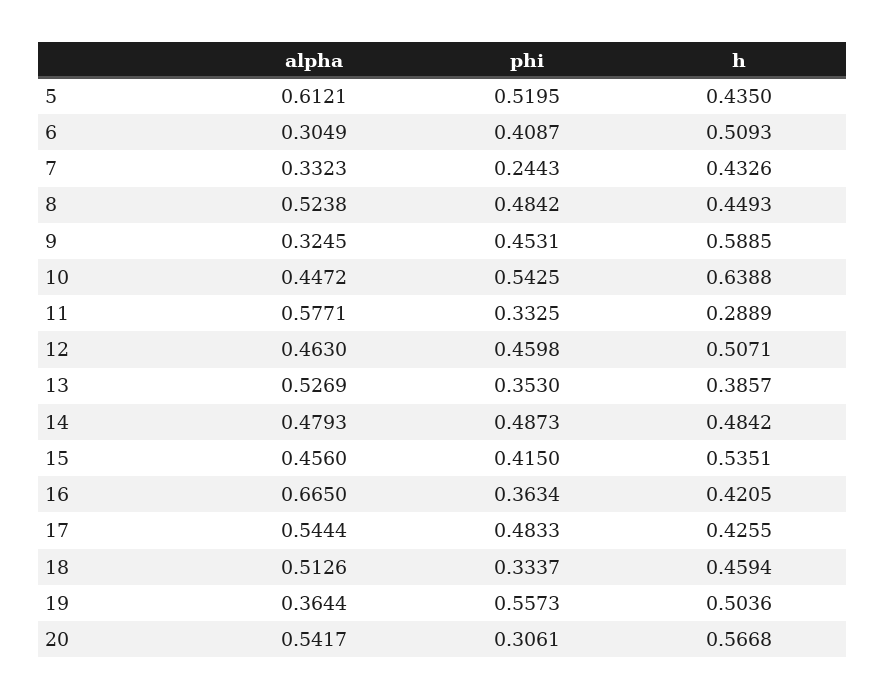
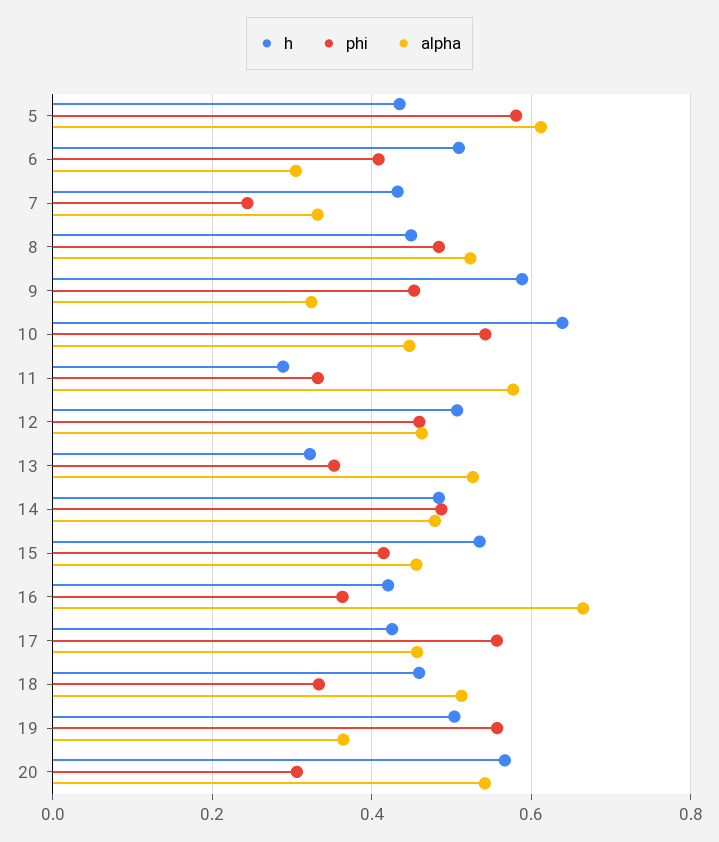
phi, 5: 0.5195 -> 0.58
h, 13: 0.3857 -> 0.32
alpha, 17: 0.5444 -> 0.46
phi, 17: 0.4833 -> 0.56

